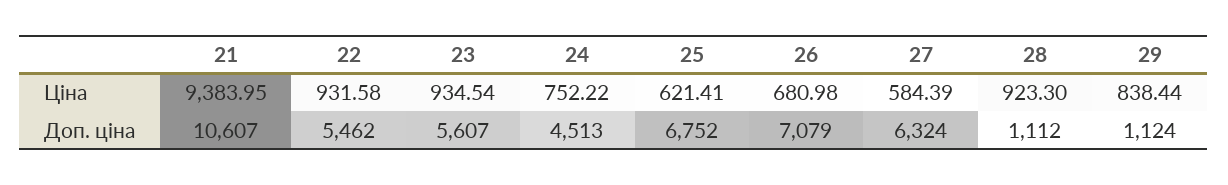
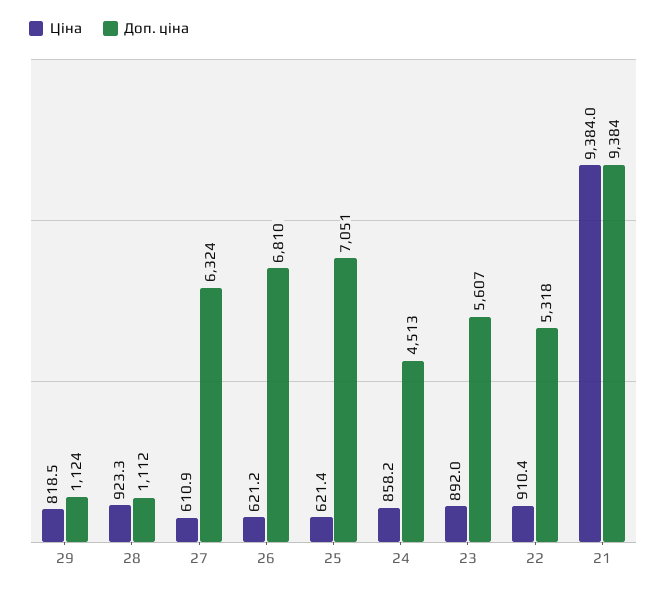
Ціна, 22: 931.58 -> 910.4
Ціна, 23: 934.54 -> 892
Ціна, 24: 752.22 -> 858.2
Ціна, 26: 680.98 -> 621.2
Ціна, 27: 584.39 -> 610.9
Ціна, 29: 838.44 -> 818.5
Доп. ціна, 21: 10607 -> 9384
Доп. ціна, 22: 5462 -> 5318
Доп. ціна, 25: 6752 -> 7051
Доп. ціна, 26: 7079 -> 6810

